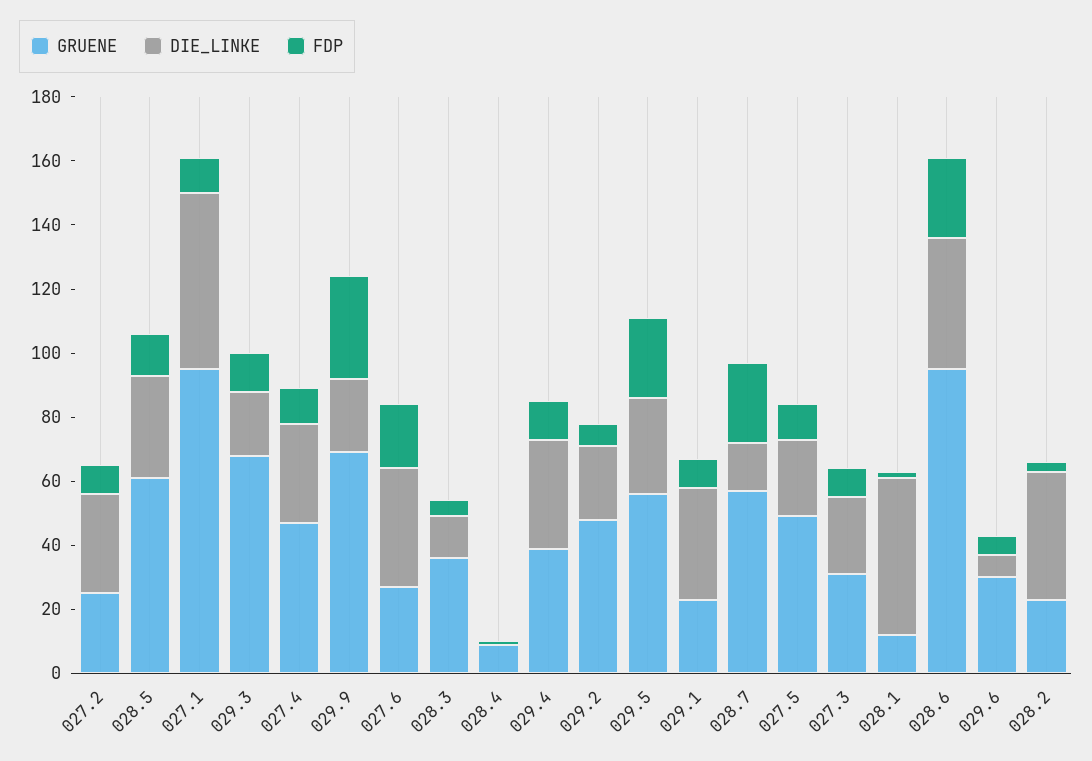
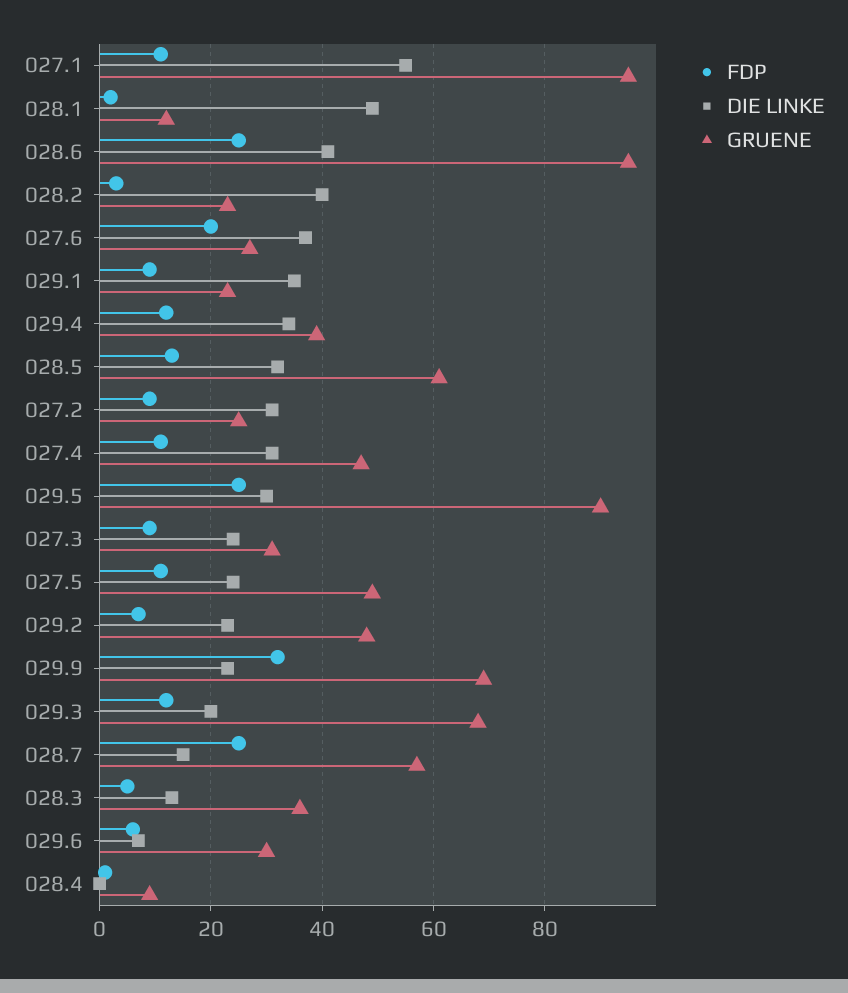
GRUENE, 029.5: 55 -> 90

